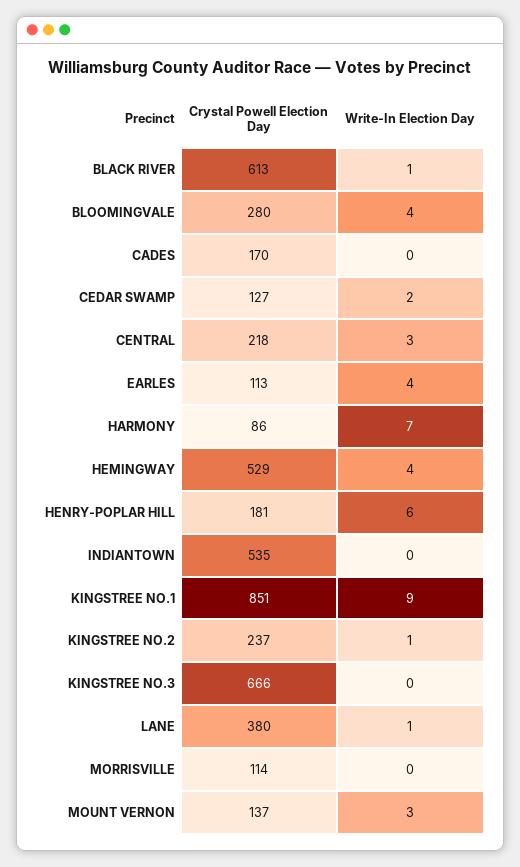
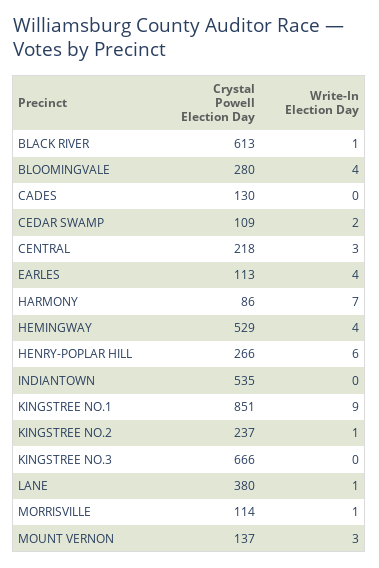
Crystal Powell Election Day, CADES: 170 -> 130
Crystal Powell Election Day, CEDAR SWAMP: 127 -> 109
Crystal Powell Election Day, HENRY-POPLAR HILL: 181 -> 266
Write-In Election Day, MORRISVILLE: 0 -> 1

